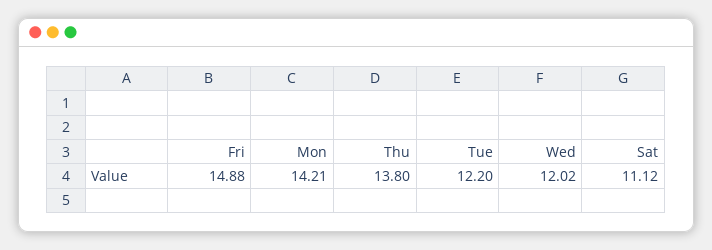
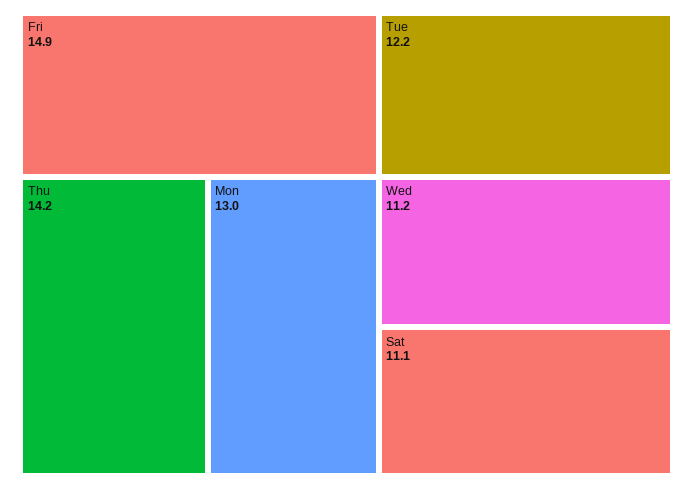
Mon: 14.21 -> 13
Thu: 13.8 -> 14.2
Wed: 12.02 -> 11.2

